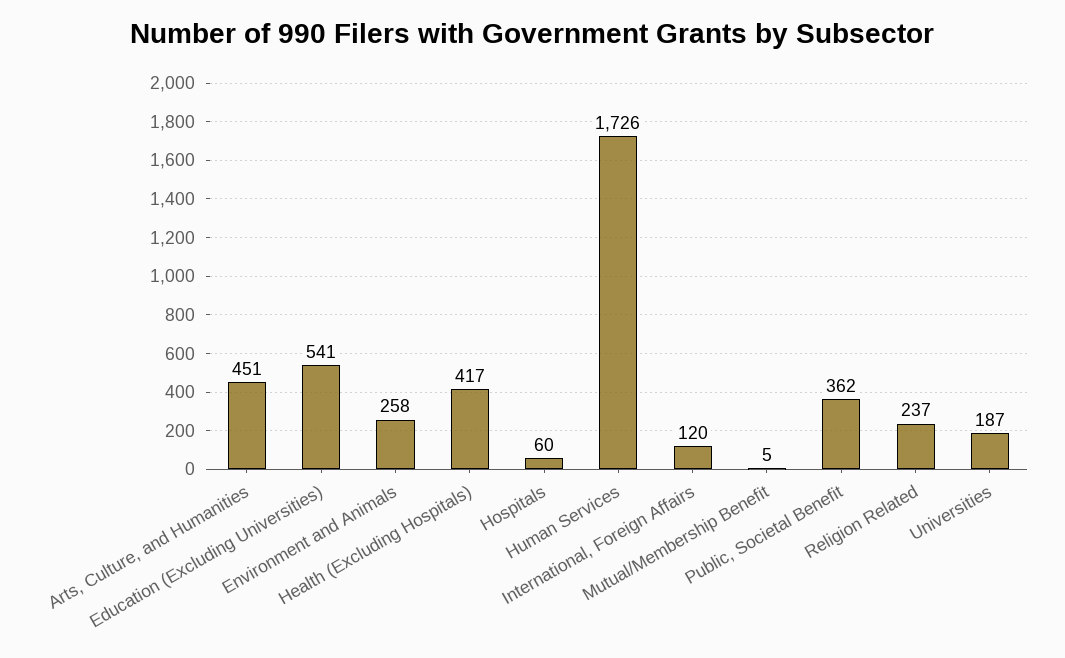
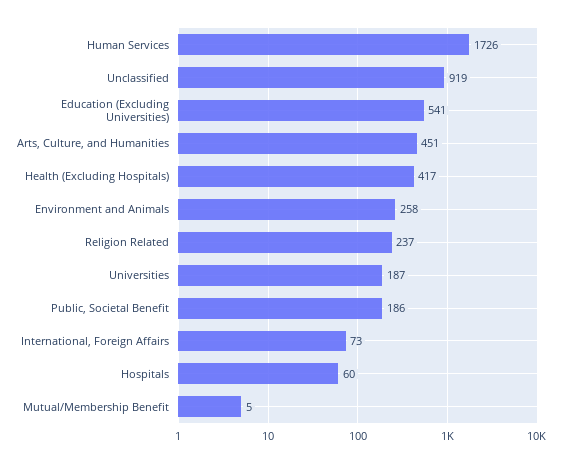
International, Foreign Affairs: 120 -> 73
Public, Societal Benefit: 362 -> 186
Unclassified: none -> 919

